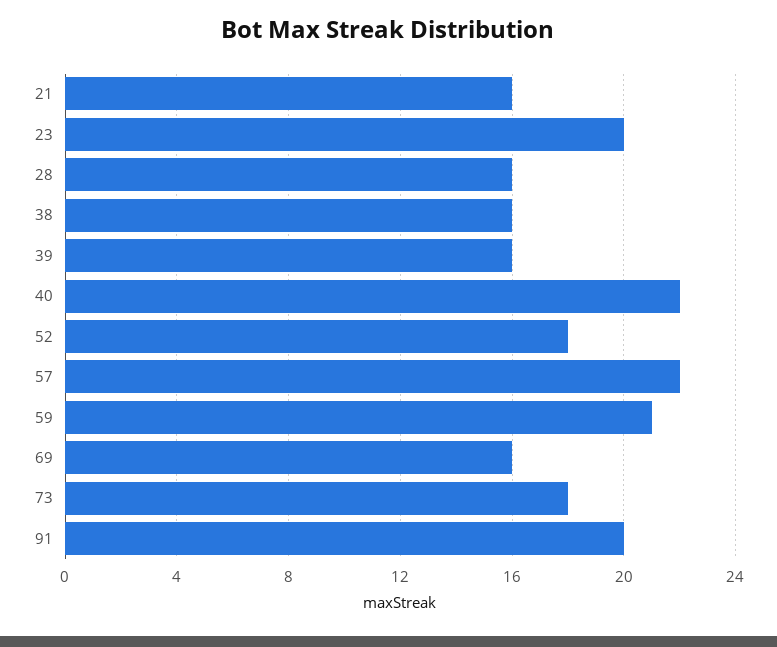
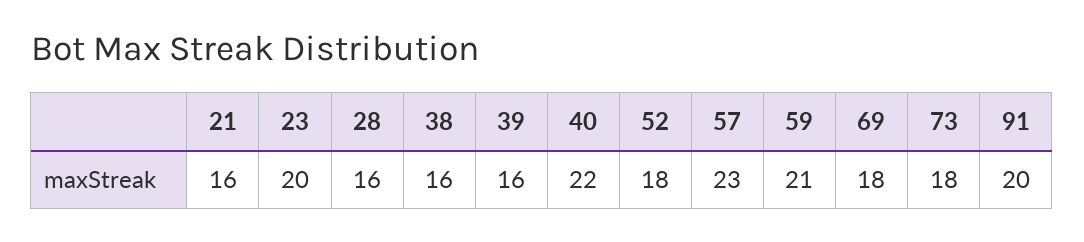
57: 22 -> 23
69: 16 -> 18

